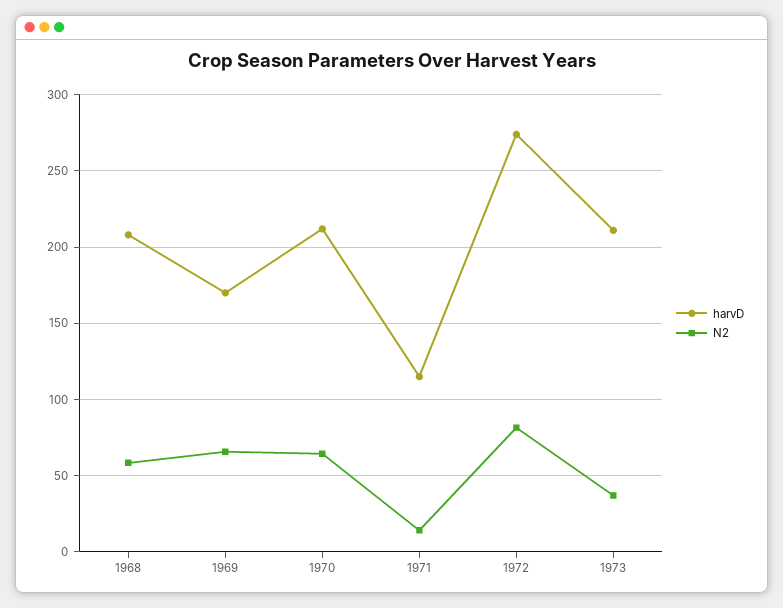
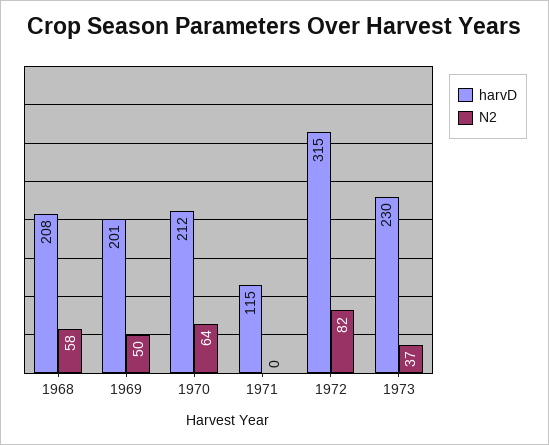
harvD, 1969: 170 -> 201
N2, 1969: 65 -> 50
N2, 1971: 15 -> 0
harvD, 1972: 275 -> 315
harvD, 1973: 210 -> 230

